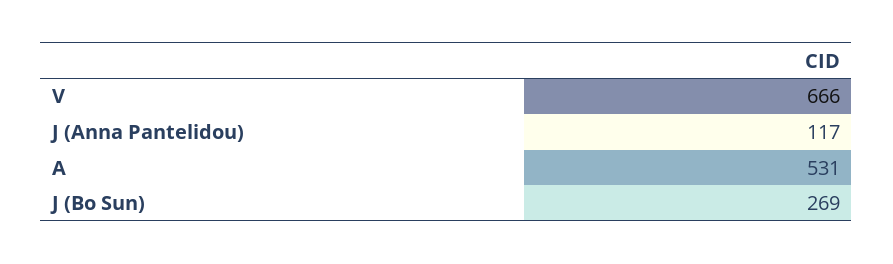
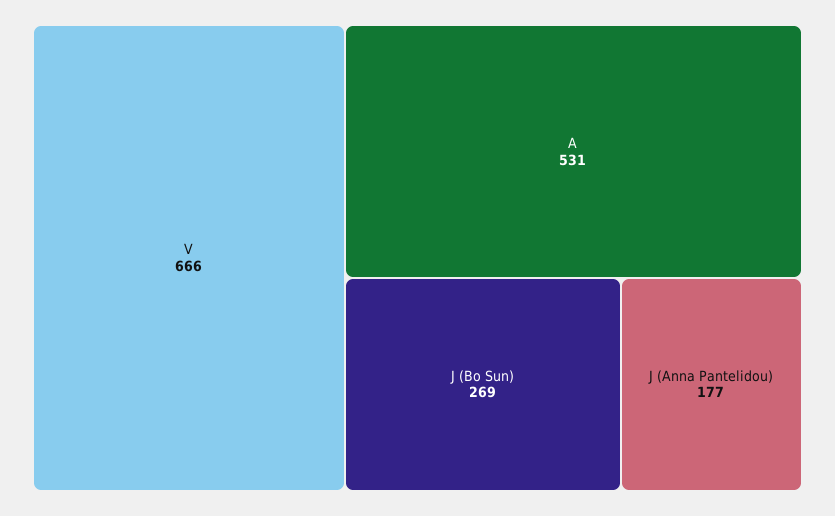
J (Anna Pantelidou): 117 -> 177

